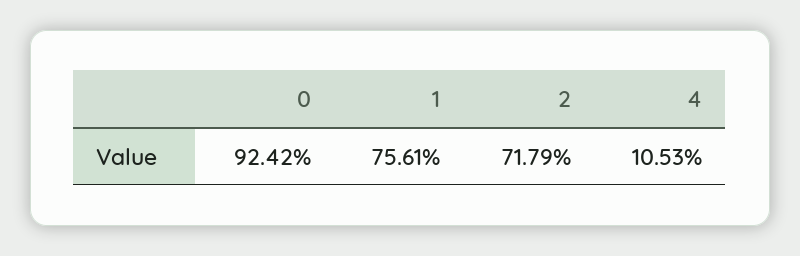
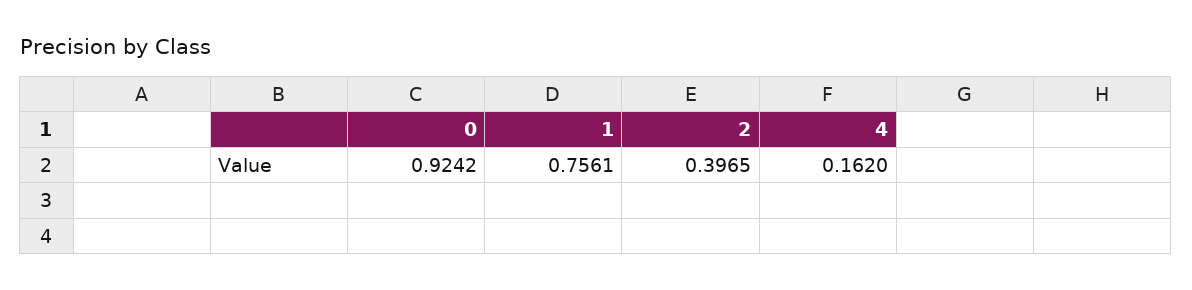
2: 0.7179 -> 0.3965
4: 0.1053 -> 0.162

